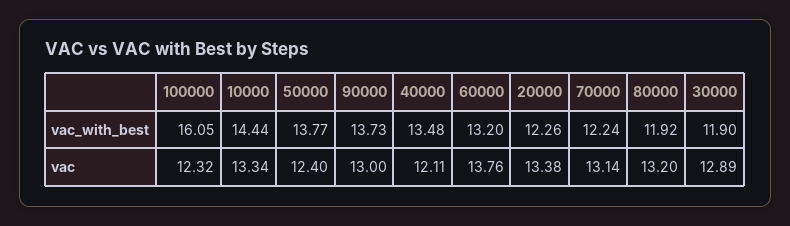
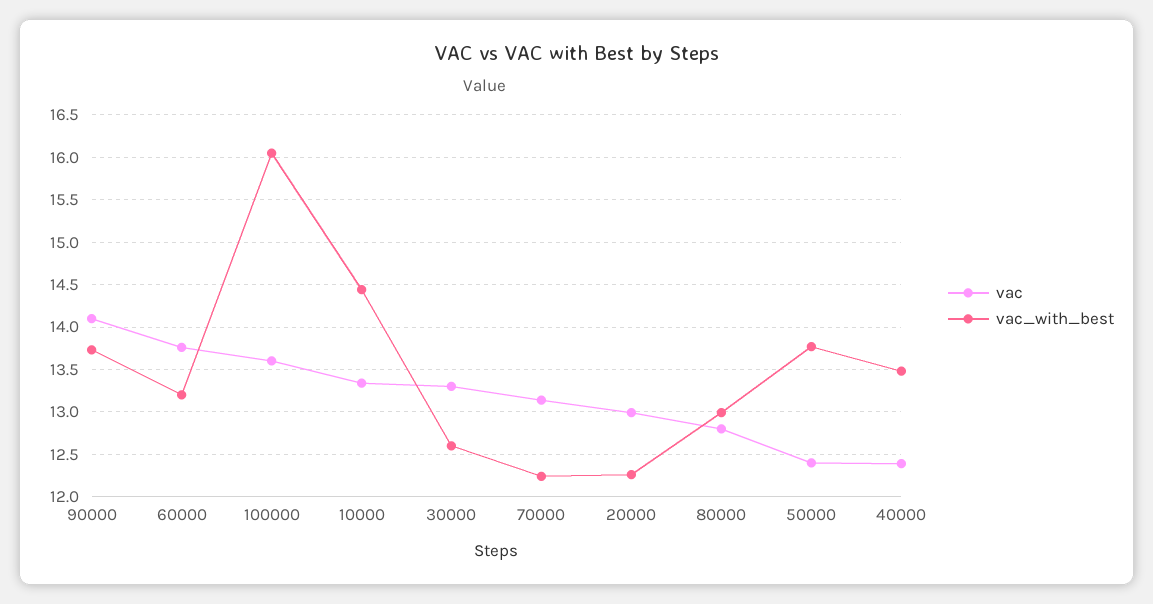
vac_with_best, 80000: 11.92 -> 13
vac_with_best, 30000: 11.9 -> 12.6
vac, 100000: 12.32 -> 13.6
vac, 90000: 13 -> 14.1
vac, 40000: 12.11 -> 12.4
vac, 20000: 13.38 -> 13
vac, 80000: 13.2 -> 12.8
vac, 30000: 12.89 -> 13.3

